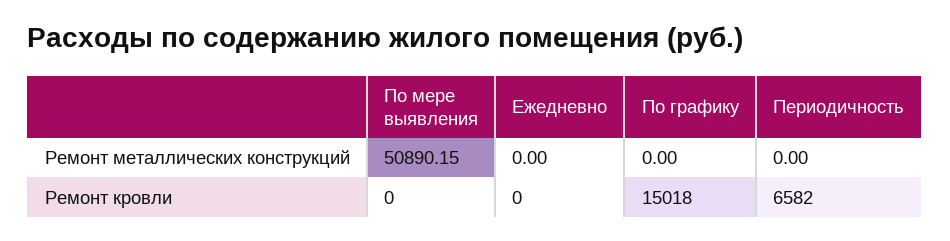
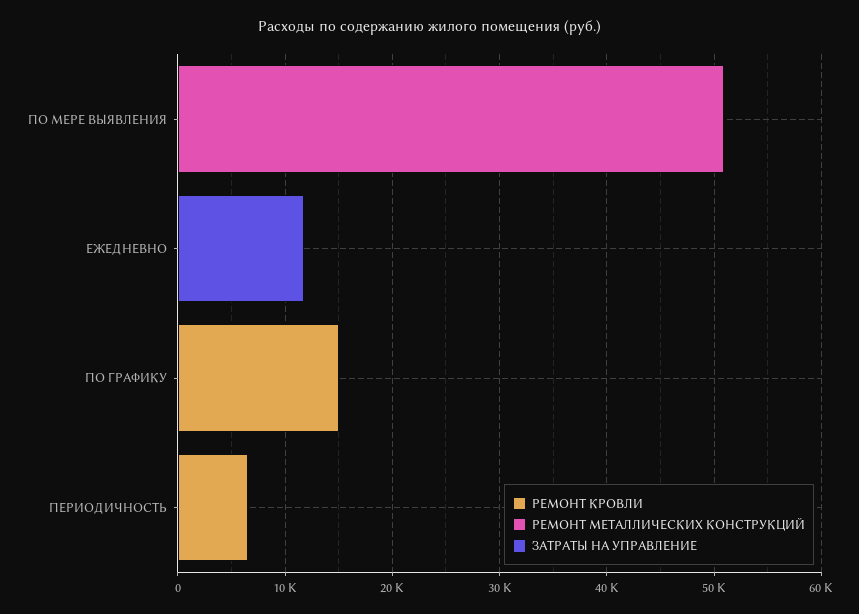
ЗАТРАТЫ НА УПРАВЛЕНИЕ, По мере выявления: none -> 0
ЗАТРАТЫ НА УПРАВЛЕНИЕ, Ежедневно: none -> 12000
ЗАТРАТЫ НА УПРАВЛЕНИЕ, По графику: none -> 0
ЗАТРАТЫ НА УПРАВЛЕНИЕ, Периодичность: none -> 0

